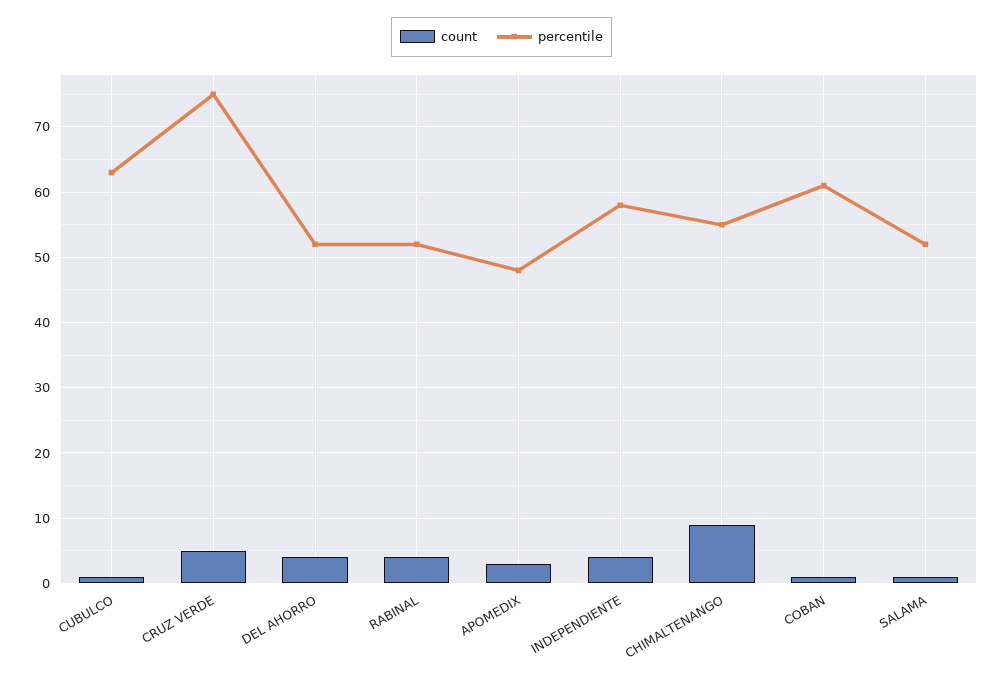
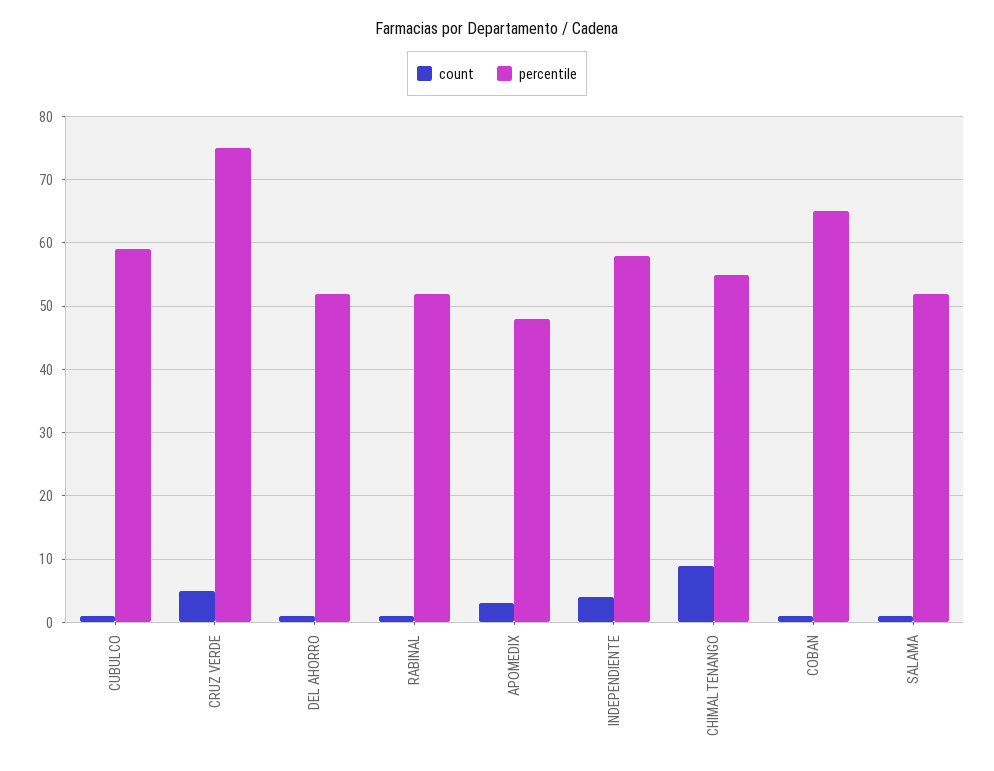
percentile, CUBULCO: 63 -> 59
count, DEL AHORRO: 4 -> 1
count, RABINAL: 4 -> 1
percentile, COBAN: 61 -> 65

